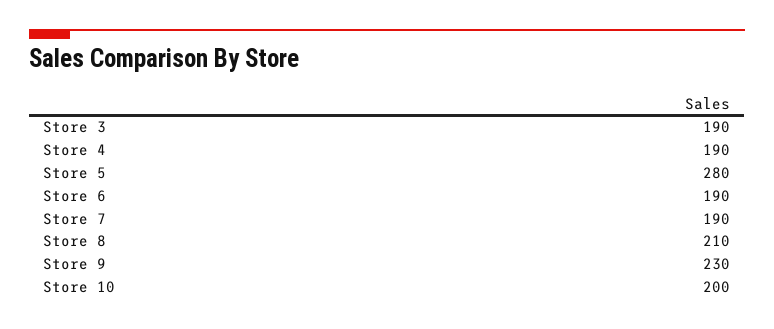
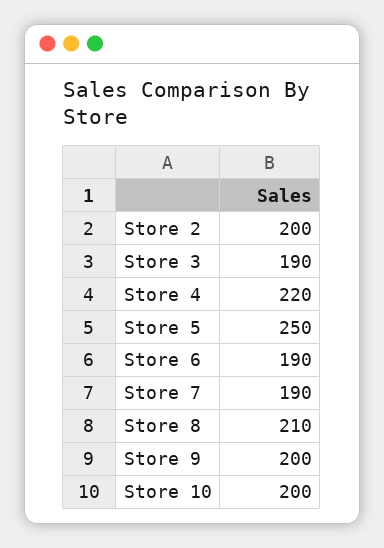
Store 4: 190 -> 220
Store 5: 280 -> 250
Store 9: 230 -> 200
Store 2: none -> 200

